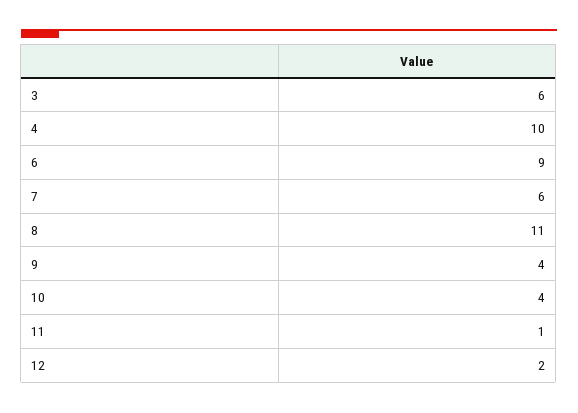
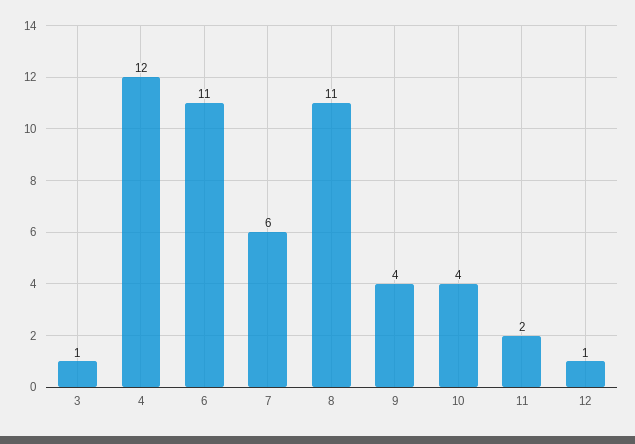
3: 6 -> 1
4: 10 -> 12
6: 9 -> 11
11: 1 -> 2
12: 2 -> 1

